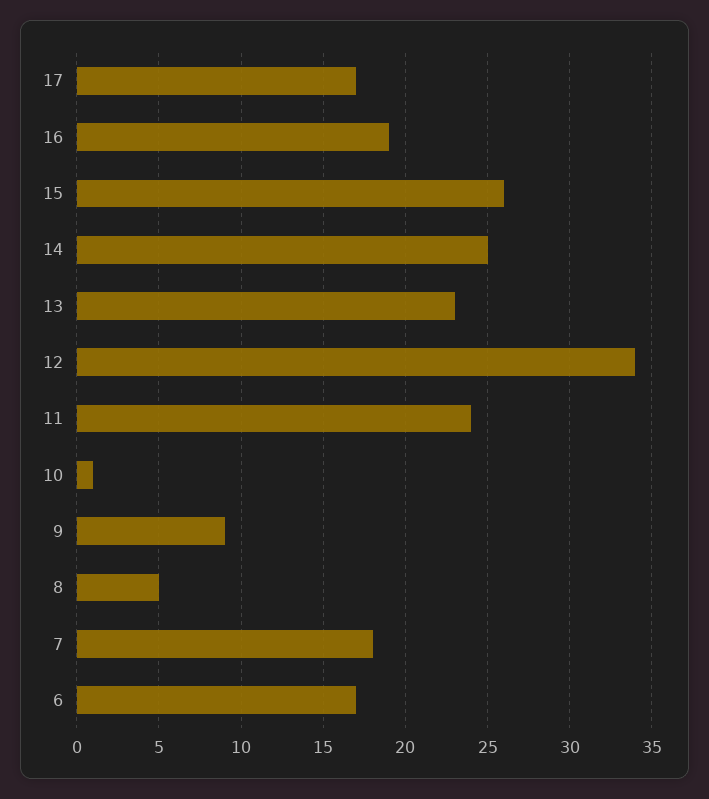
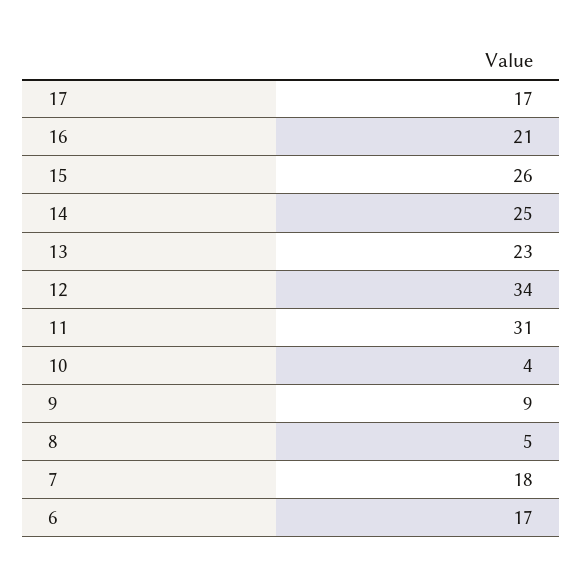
16: 19 -> 21
11: 24 -> 31
10: 1 -> 4

